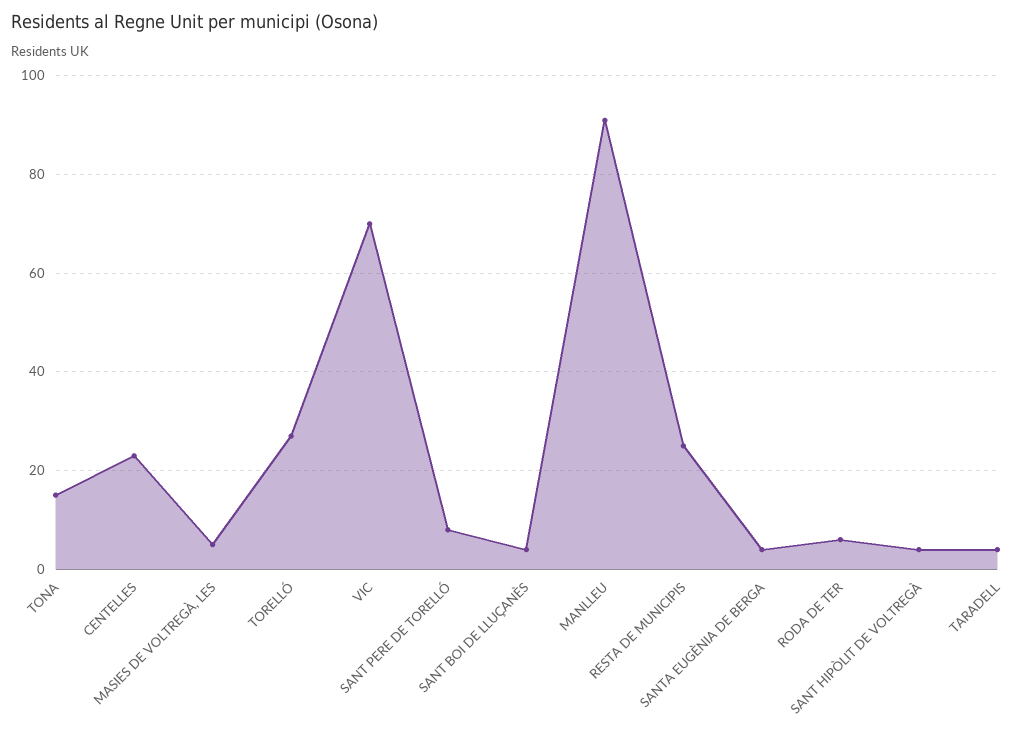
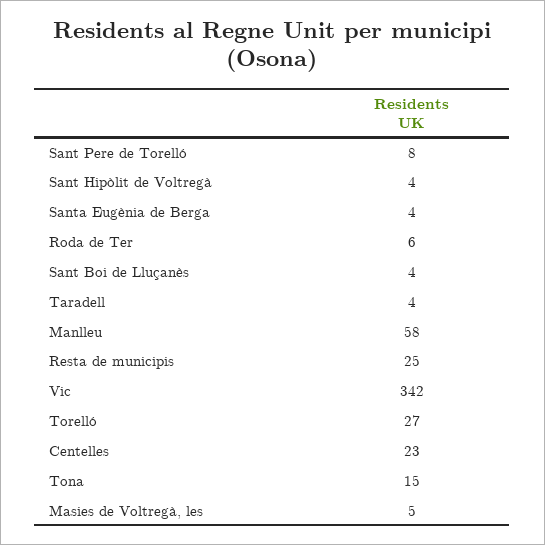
VIC: 70 -> 342
MANLLEU: 90 -> 58

